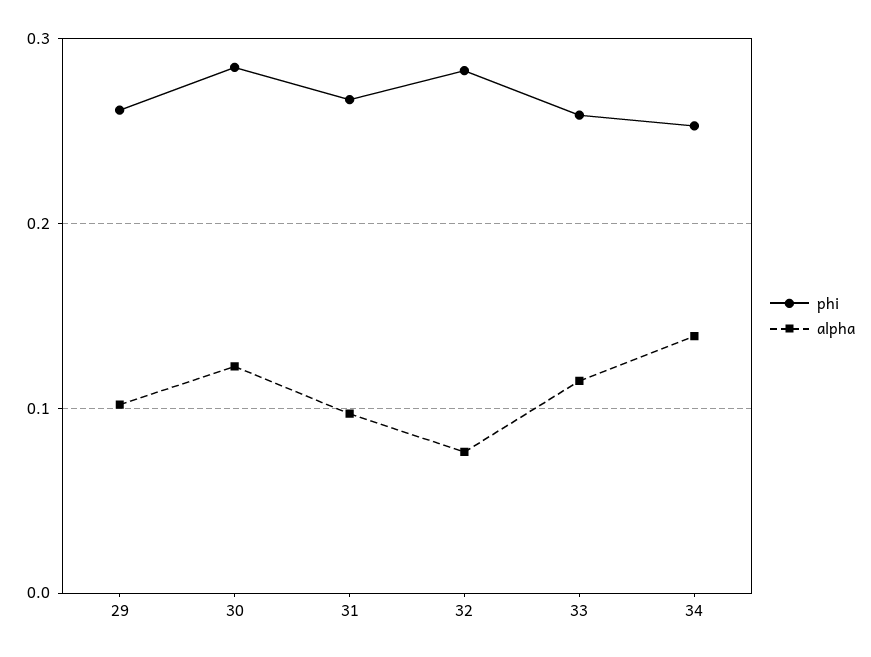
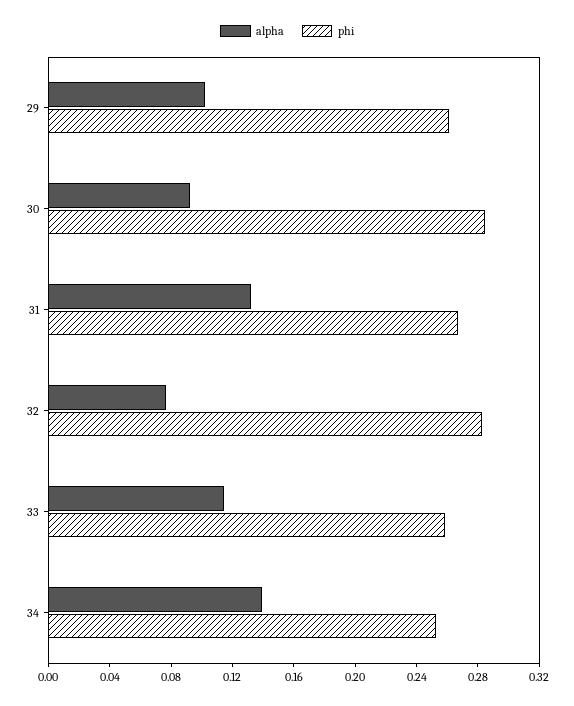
alpha, 30: 0.12 -> 0.09
alpha, 31: 0.1 -> 0.13

